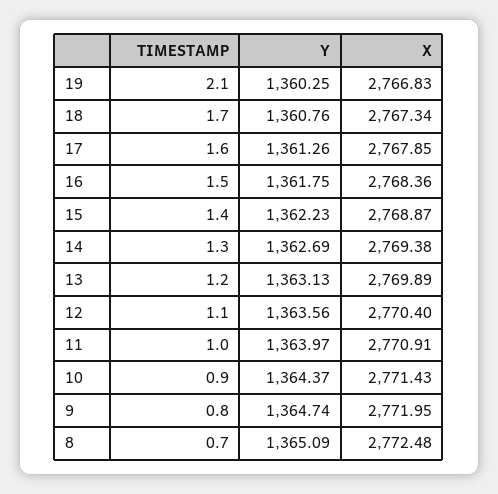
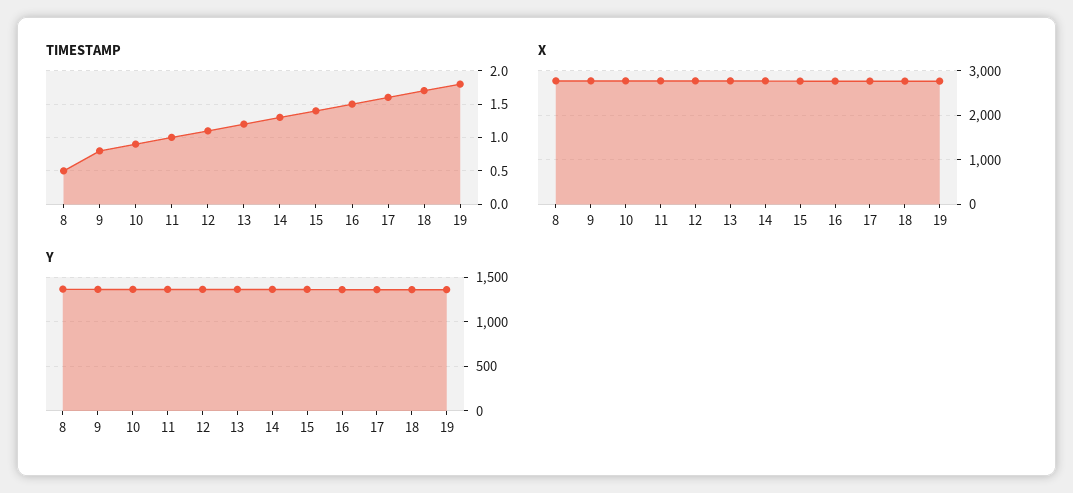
TIMESTAMP, 19: 2.1 -> 1.8
TIMESTAMP, 8: 0.7 -> 0.5

